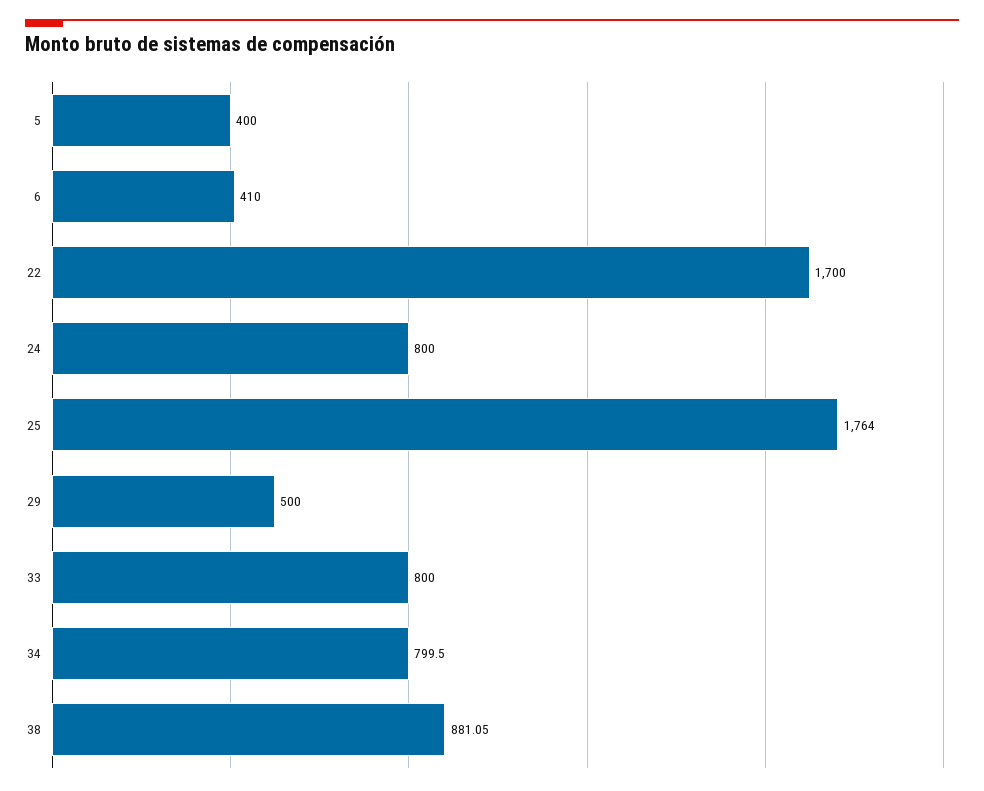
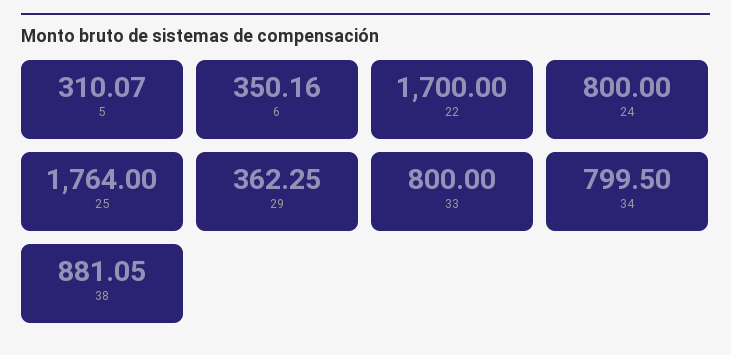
5: 400 -> 310.07
6: 410 -> 350.16
29: 500 -> 362.25

